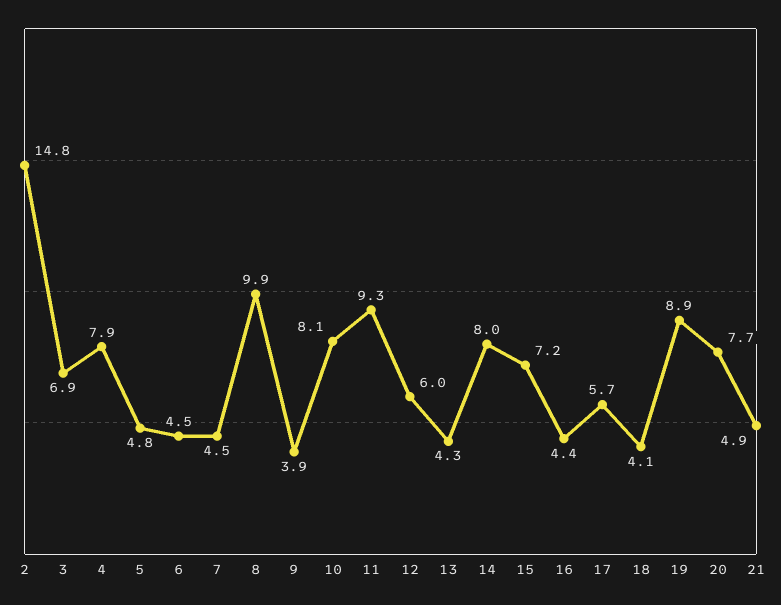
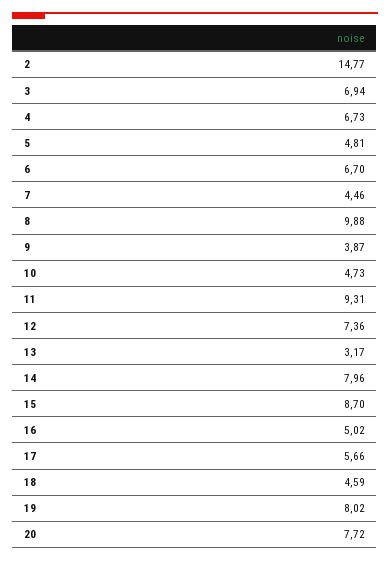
4: 7.9 -> 6.73
6: 4.5 -> 6.7
10: 8.1 -> 4.73
12: 6 -> 7.36
13: 4.3 -> 3.17
15: 7.2 -> 8.7
16: 4.4 -> 5.02
18: 4.1 -> 4.59
19: 8.9 -> 8.02
21: 4.9 -> none

